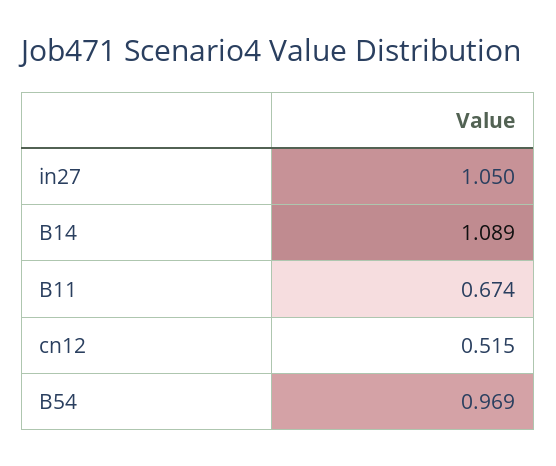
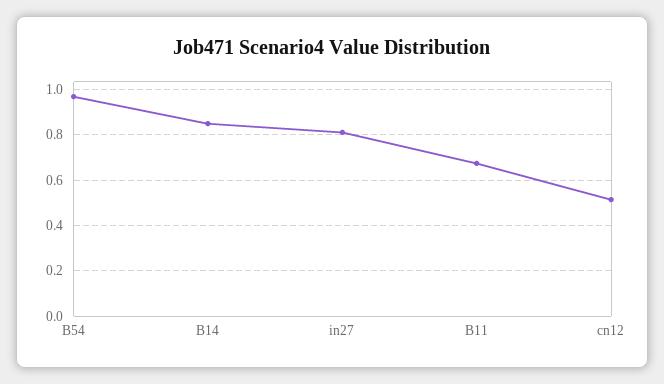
in27: 1.05 -> 0.8
B14: 1.089 -> 0.85

